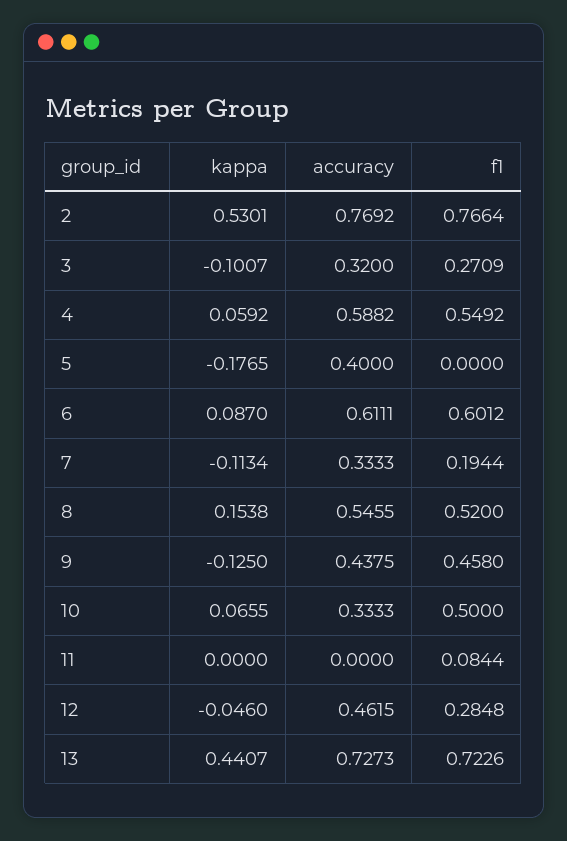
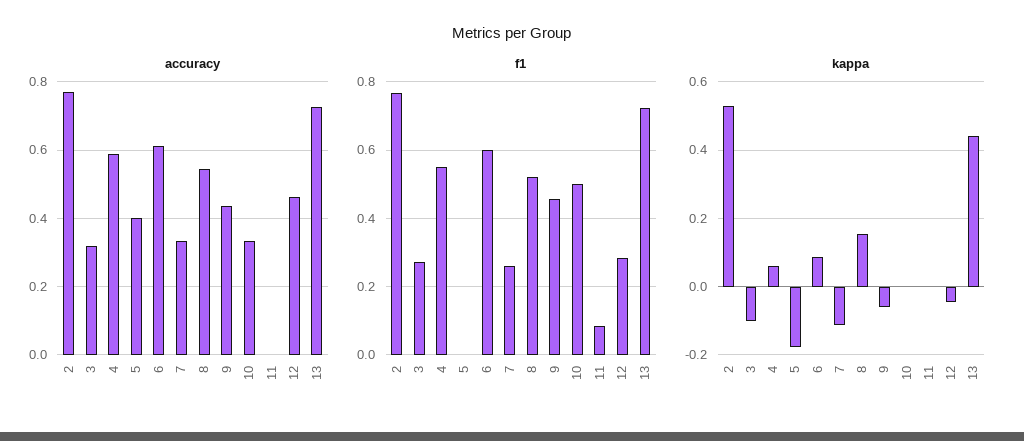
f1, 7: 0.1944 -> 0.26
kappa, 9: -0.125 -> -0.06
kappa, 10: 0.0655 -> 0

